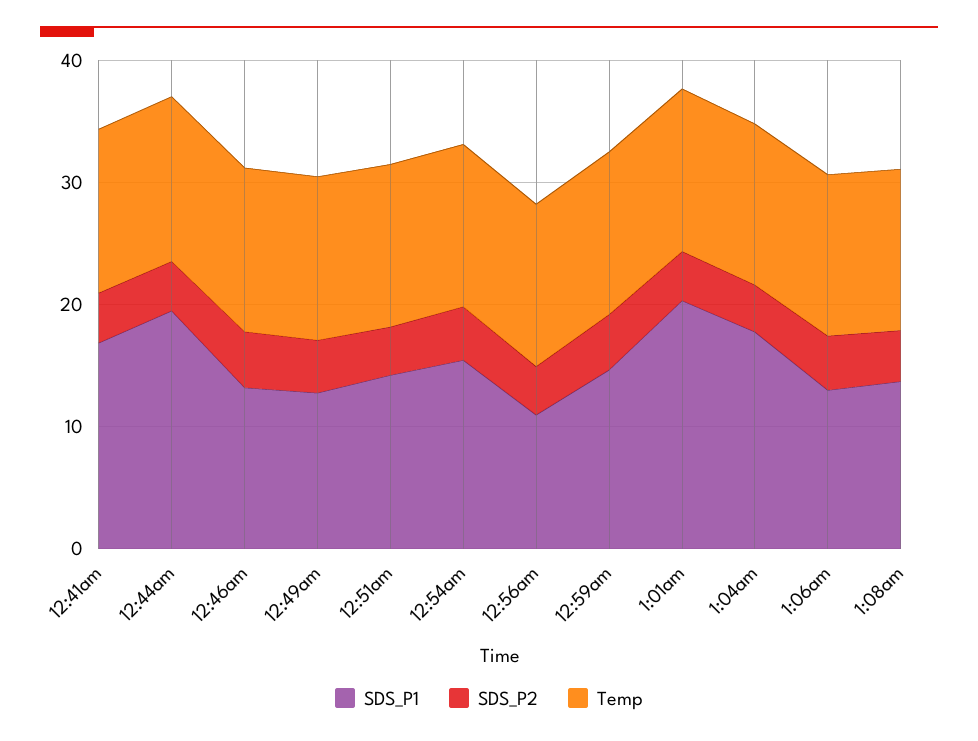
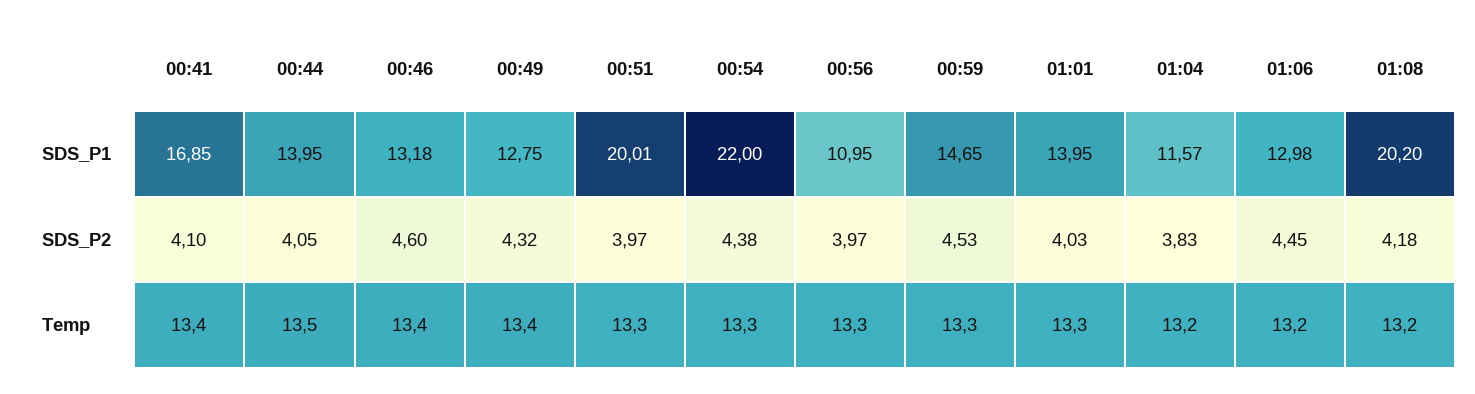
SDS_P1, 12:44am: 20 -> 13.95
SDS_P1, 12:51am: 14 -> 20.01
SDS_P1, 12:54am: 16 -> 22
SDS_P1, 1:01am: 20 -> 13.95
SDS_P1, 1:04am: 18 -> 11.57
SDS_P1, 1:08am: 14 -> 20.2

